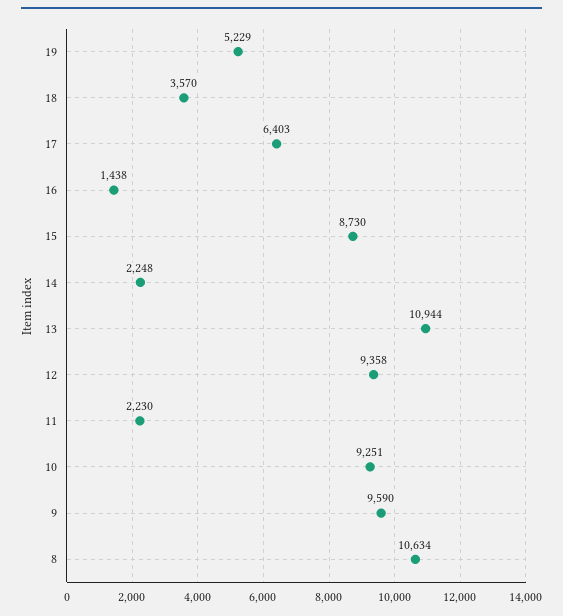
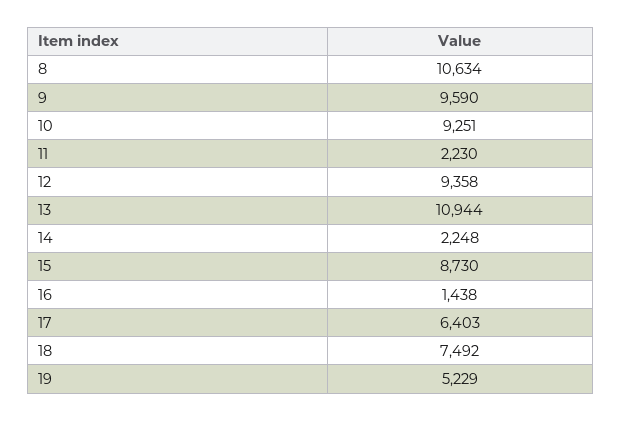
18: 3570 -> 7492

